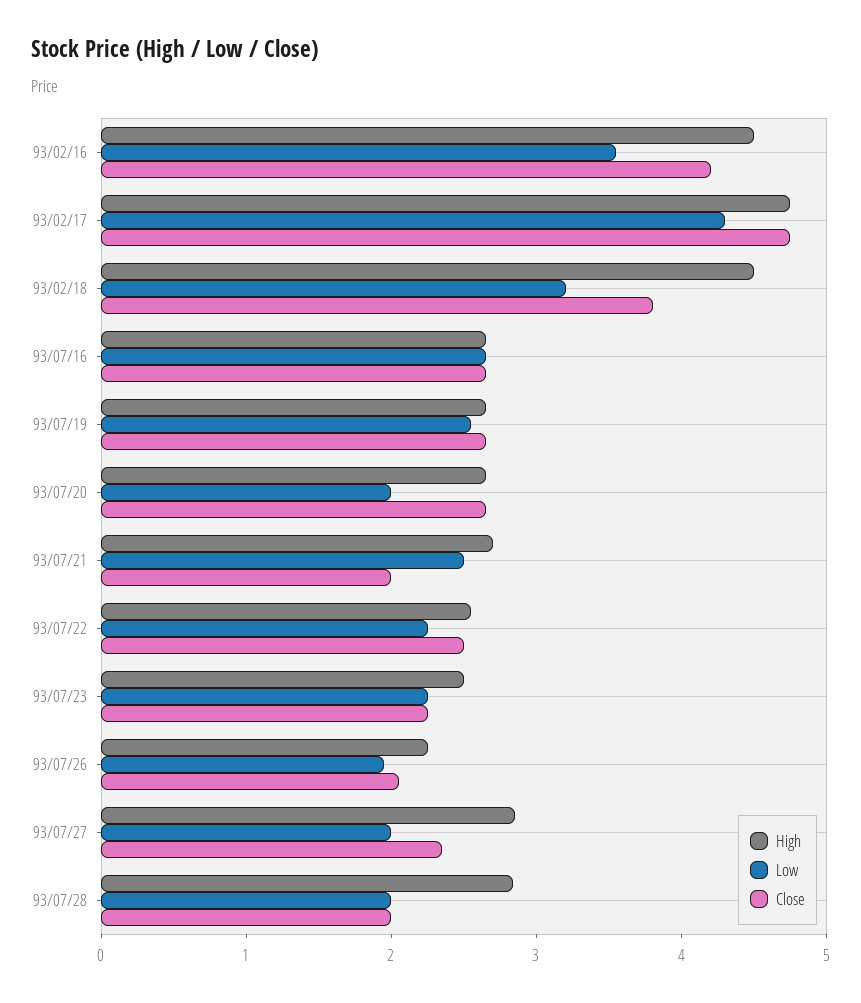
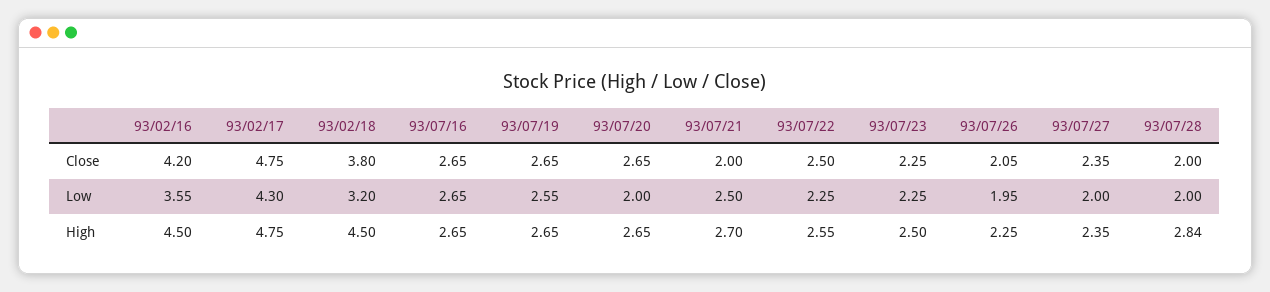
High, 93/07/27: 2.8 -> 2.35

